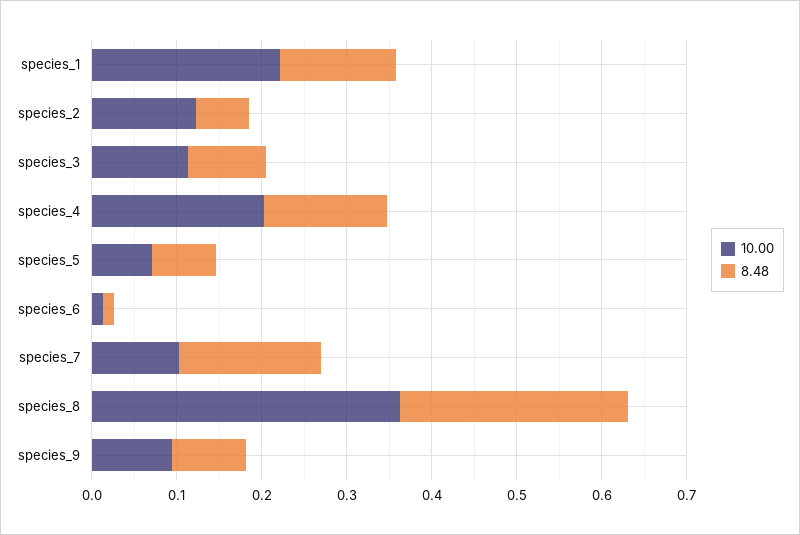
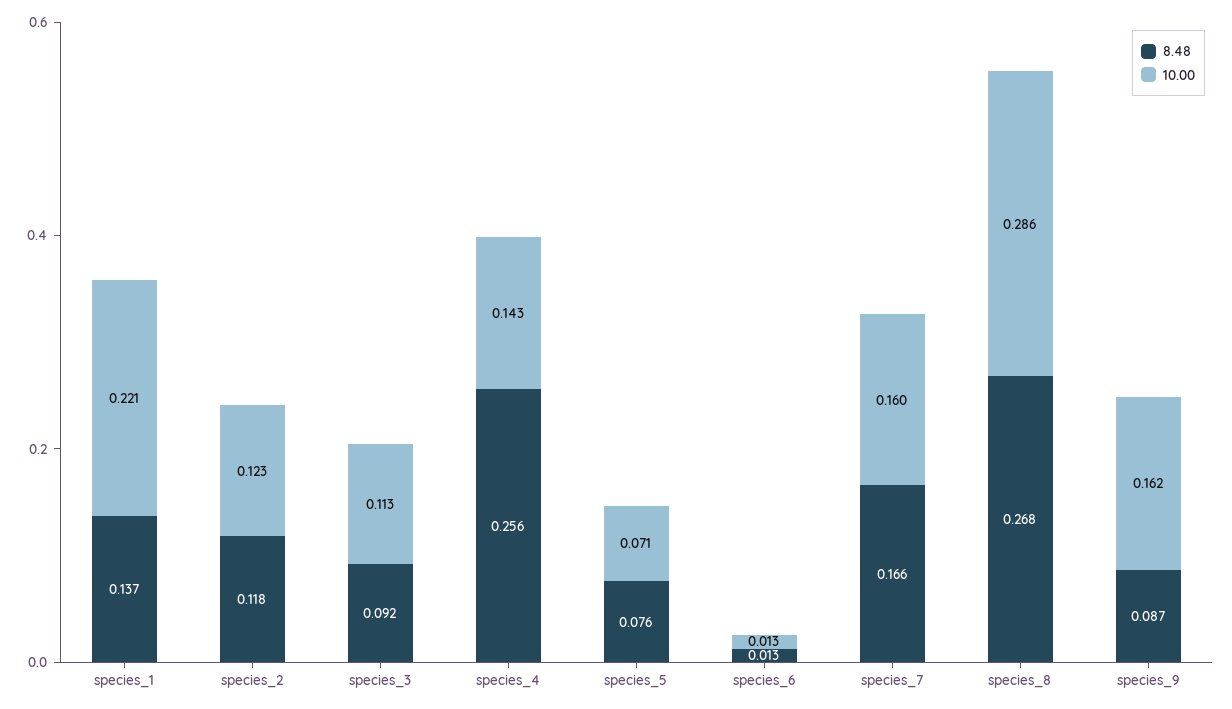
8.48, species_2: 0.06 -> 0.118
10.00, species_4: 0.2 -> 0.143
8.48, species_4: 0.14 -> 0.256
10.00, species_7: 0.1 -> 0.16
10.00, species_8: 0.36 -> 0.286
10.00, species_9: 0.1 -> 0.162

